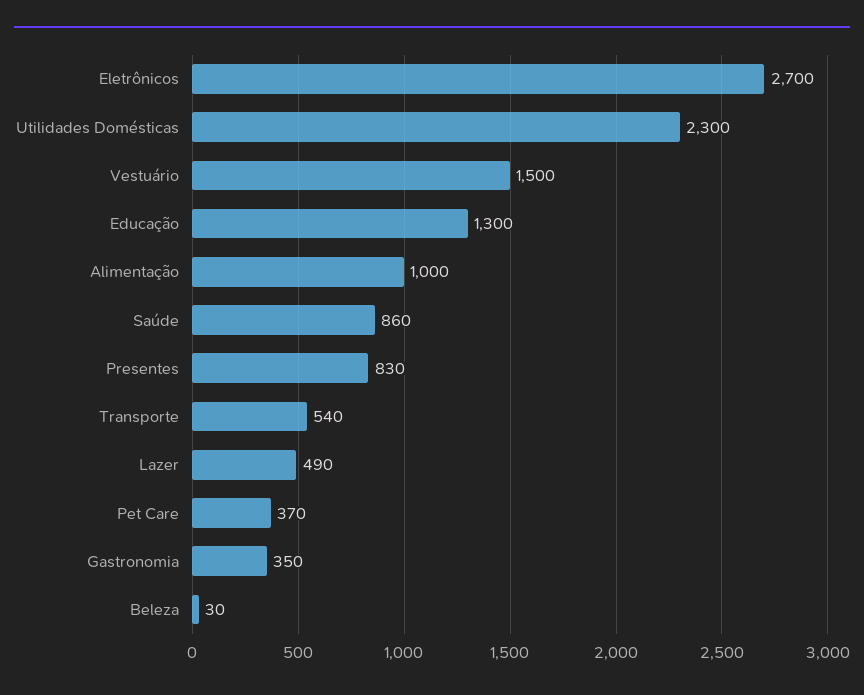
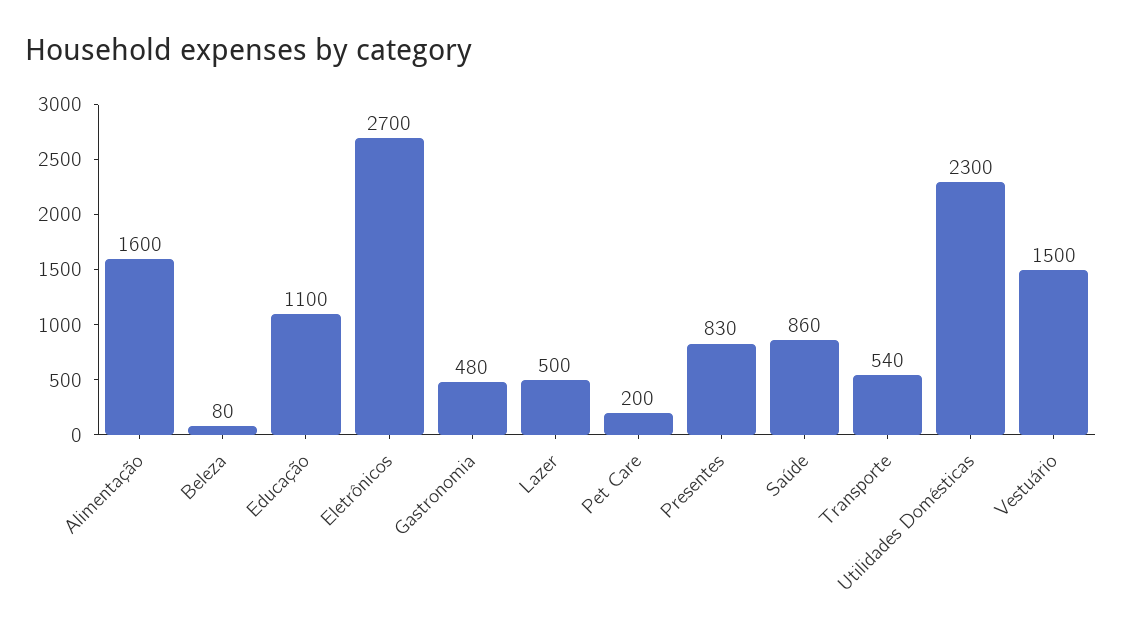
Educação: 1300 -> 1100
Alimentação: 1000 -> 1600
Lazer: 490 -> 500
Pet Care: 370 -> 200
Gastronomia: 350 -> 480
Beleza: 30 -> 80

